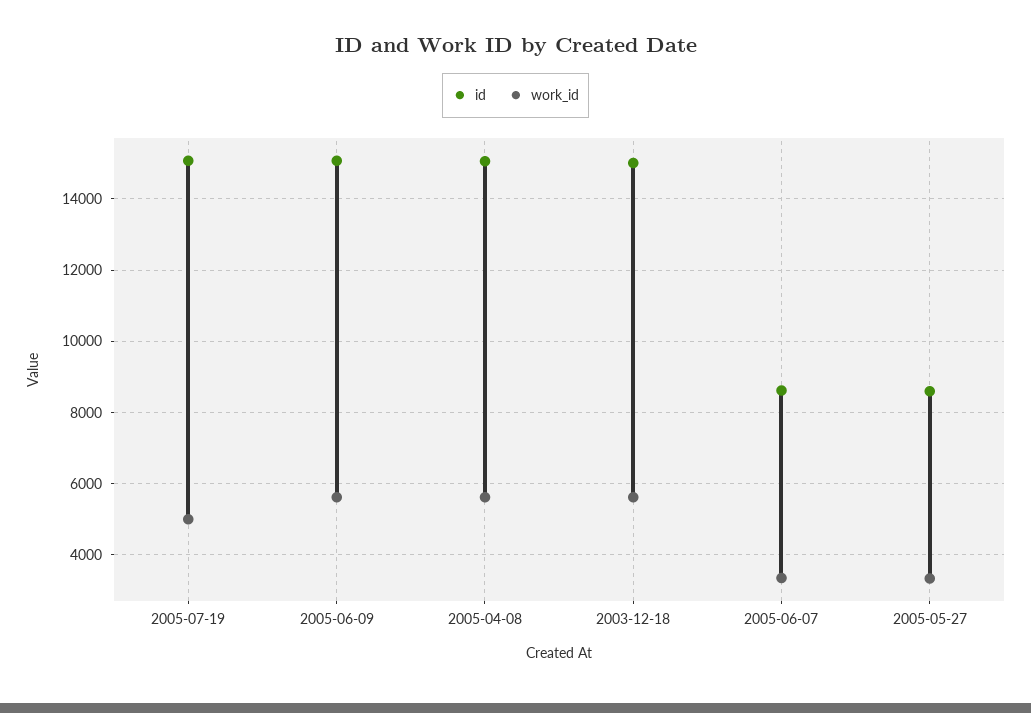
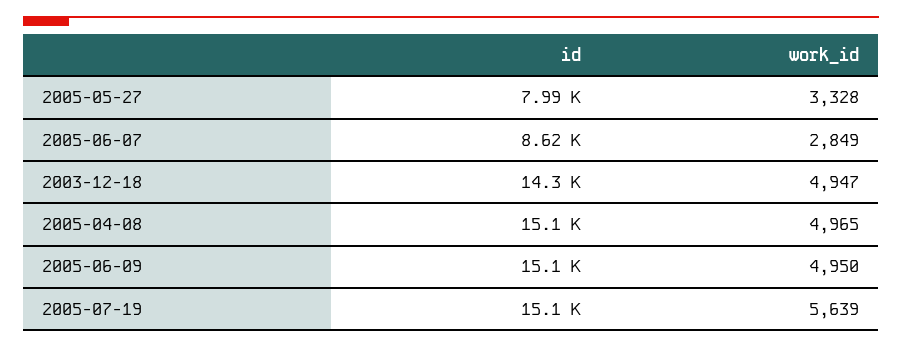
work_id, 2005-07-19: 5000 -> 5639
work_id, 2005-06-09: 5600 -> 4950
work_id, 2005-04-08: 5600 -> 4965
id, 2003-12-18: 15000 -> 14300
work_id, 2003-12-18: 5600 -> 4947
work_id, 2005-06-07: 3400 -> 2849
id, 2005-05-27: 8600 -> 7990

